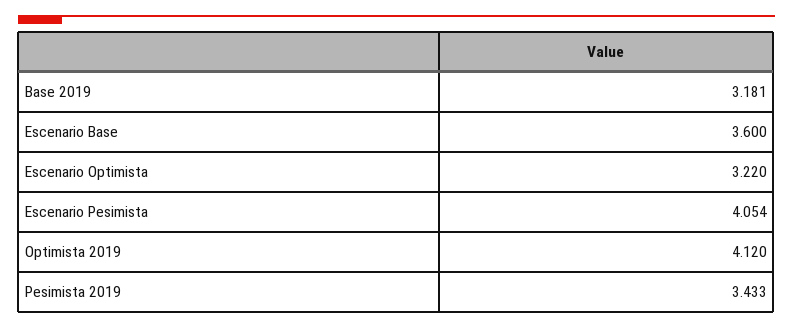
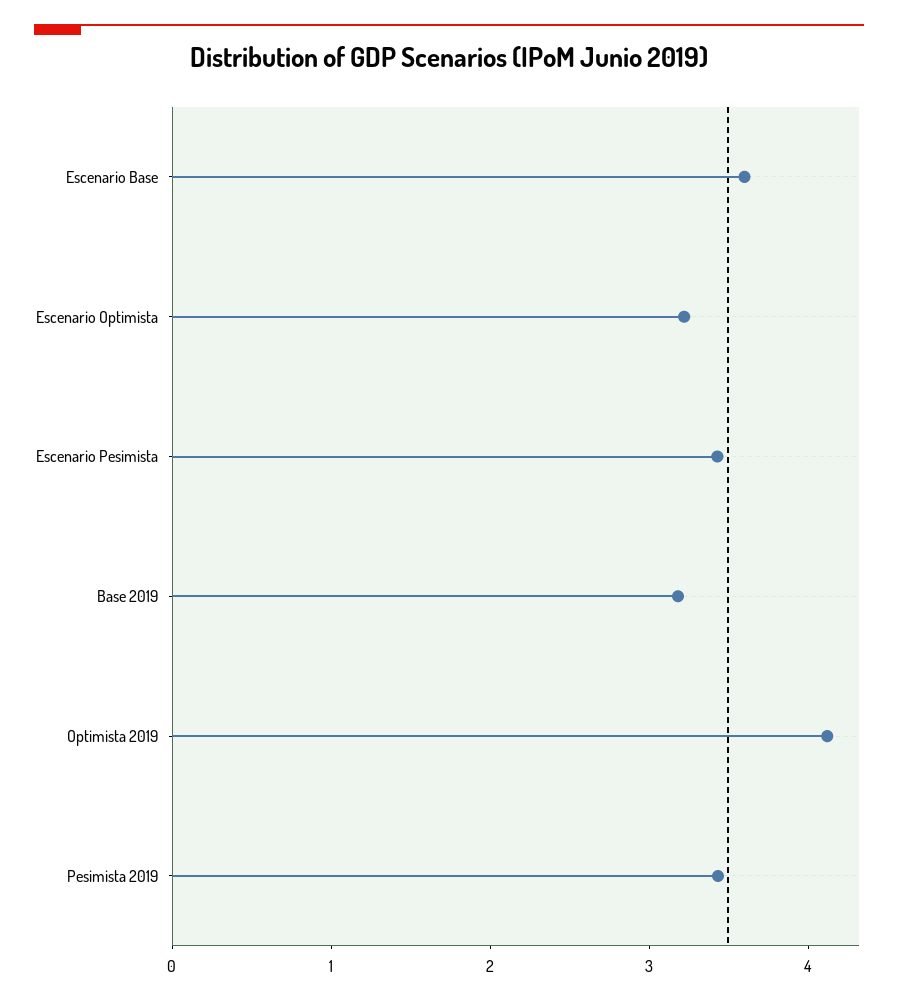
Escenario Pesimista: 4.054 -> 3.4

